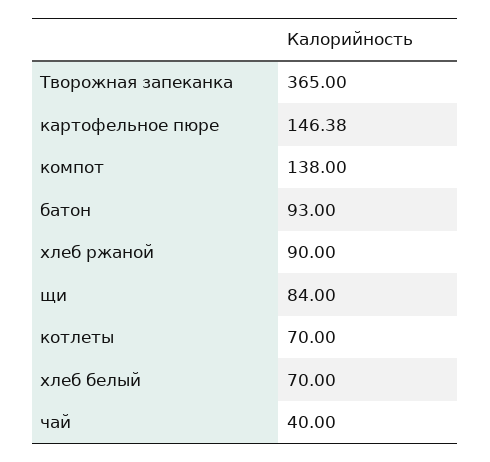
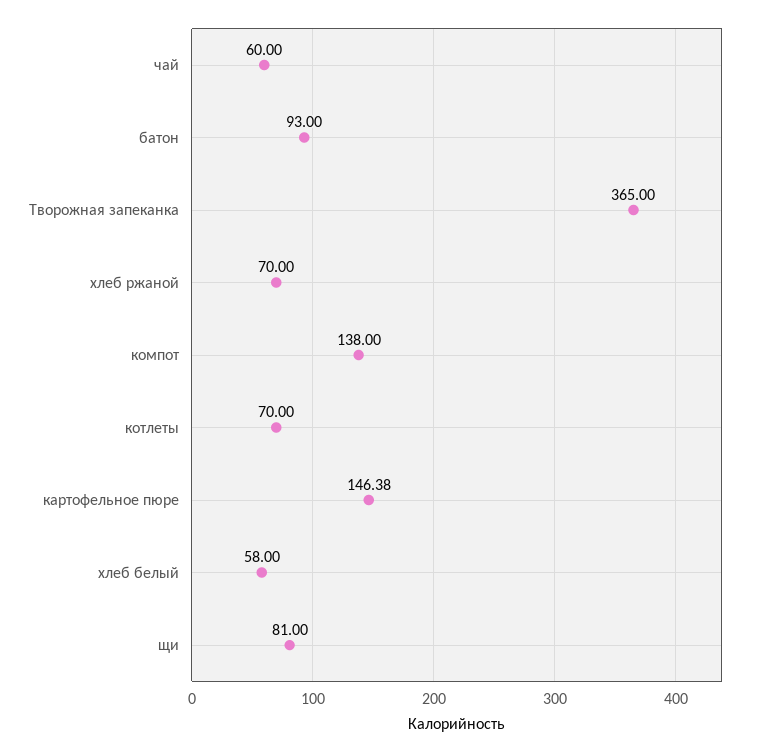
хлеб ржаной: 90 -> 70
щи: 84 -> 81
хлеб белый: 70 -> 58
чай: 40 -> 60

